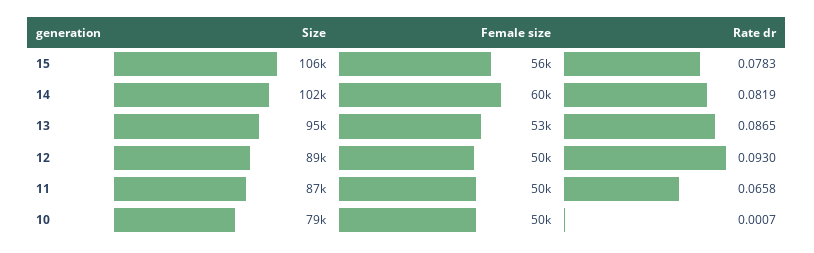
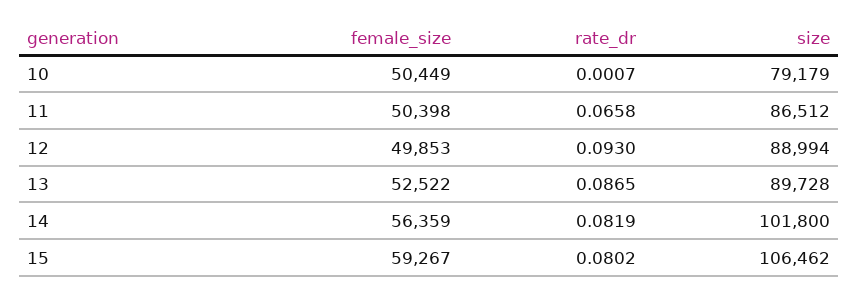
Female size, 15: 56000 -> 59267
Rate dr, 15: 0.0783 -> 0.0802
Female size, 14: 60000 -> 56359
Size, 13: 95000 -> 89728

